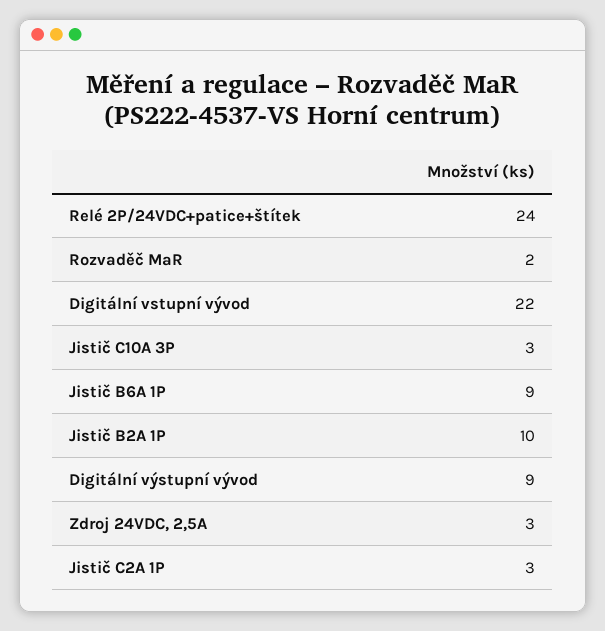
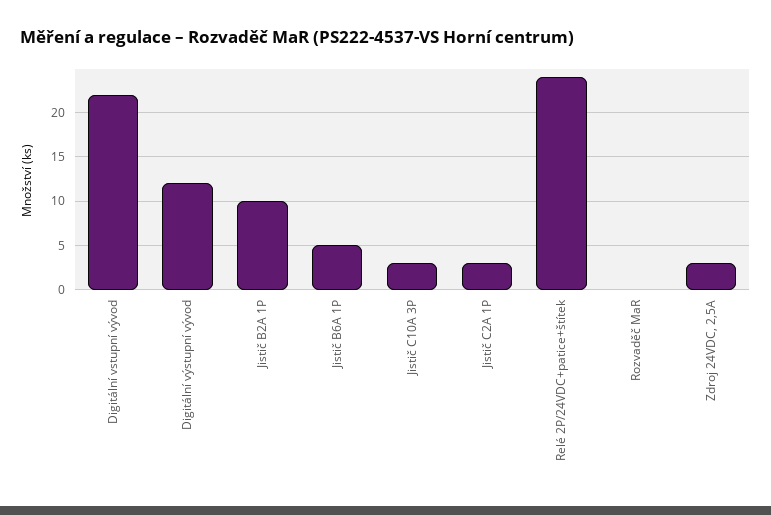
Rozvaděč MaR: 2 -> 0
Jistič B6A 1P: 9 -> 5
Digitální výstupní vývod: 9 -> 12

